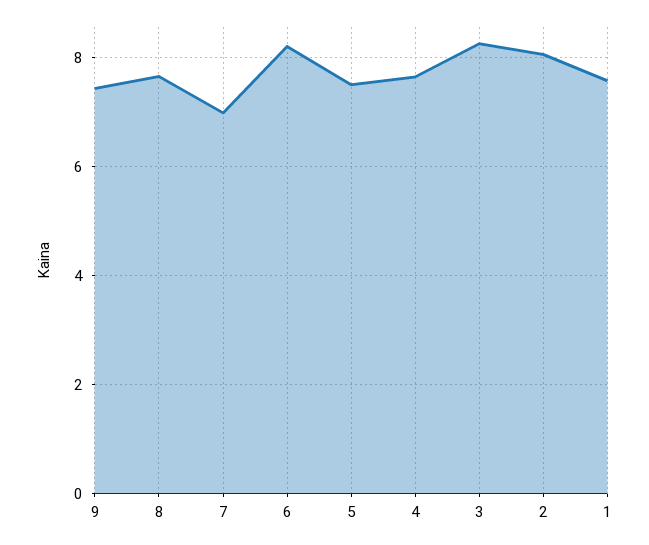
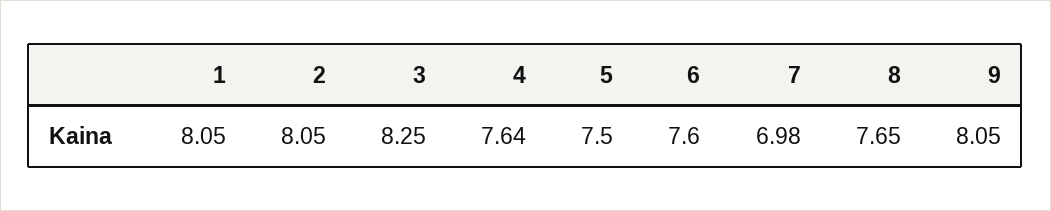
9: 7.4 -> 8.05
6: 8.2 -> 7.6
1: 7.6 -> 8.05

